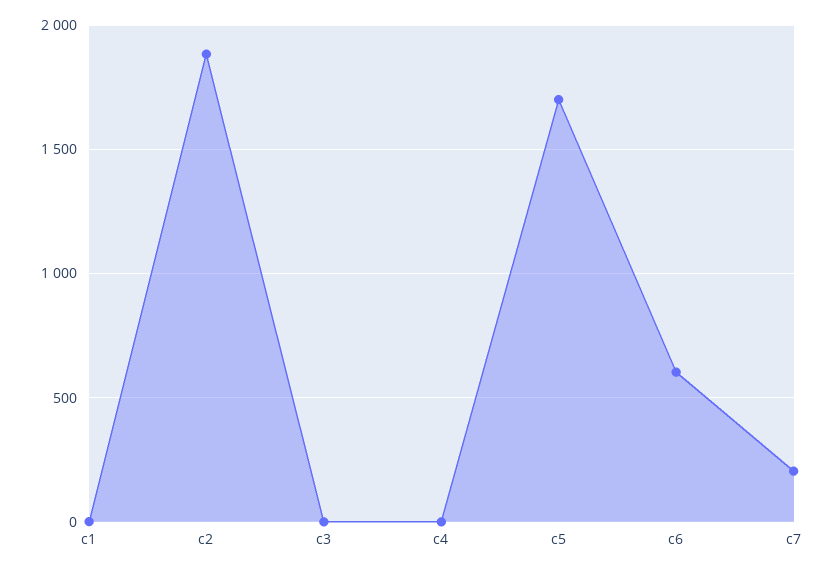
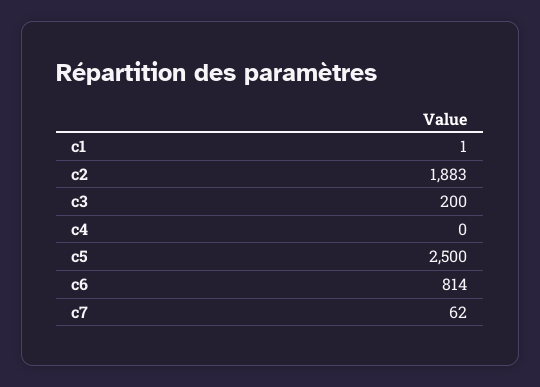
c3: 0 -> 200
c5: 1700 -> 2500
c6: 600 -> 814
c7: 200 -> 62

